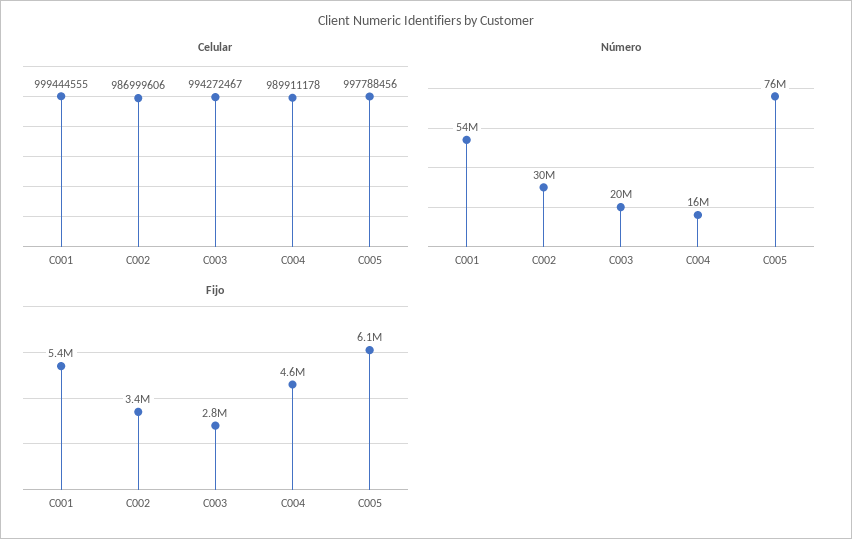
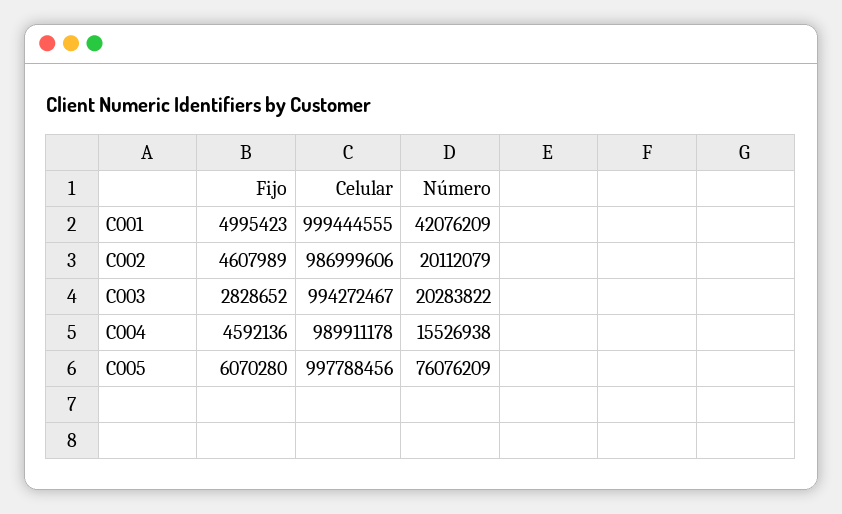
Número, C001: 54000000 -> 42076209
Número, C002: 30000000 -> 20112079
Fijo, C001: 5400000 -> 4995423
Fijo, C002: 3400000 -> 4607989

